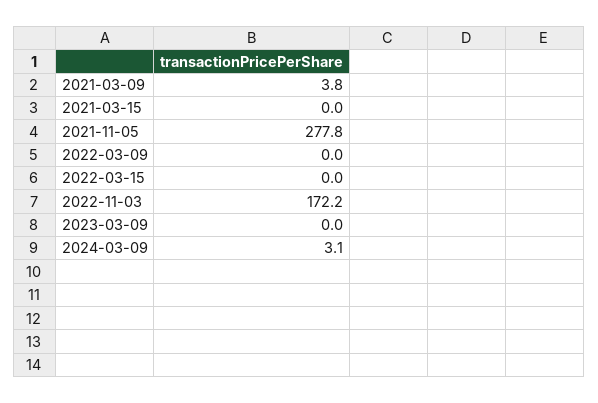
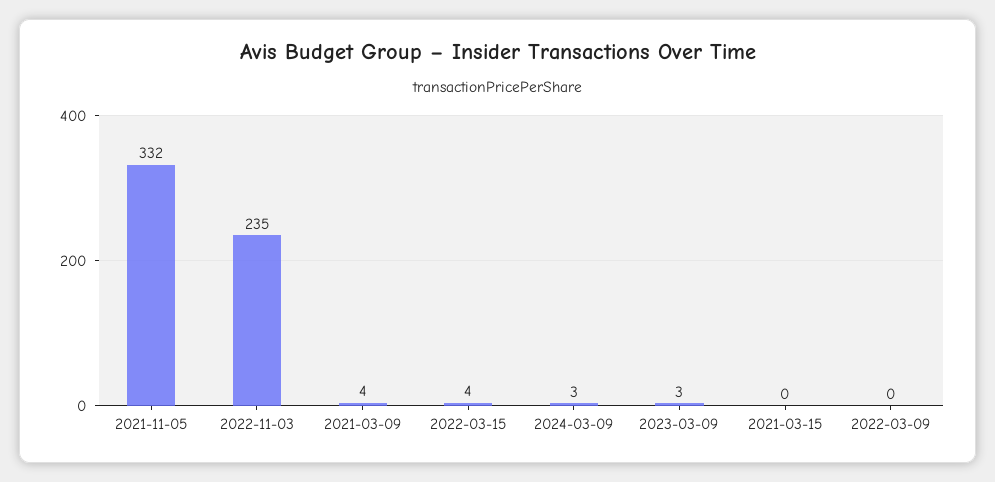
2021-11-05: 277.8 -> 332
2022-03-15: 0 -> 4
2022-11-03: 172.2 -> 235
2023-03-09: 0 -> 3

